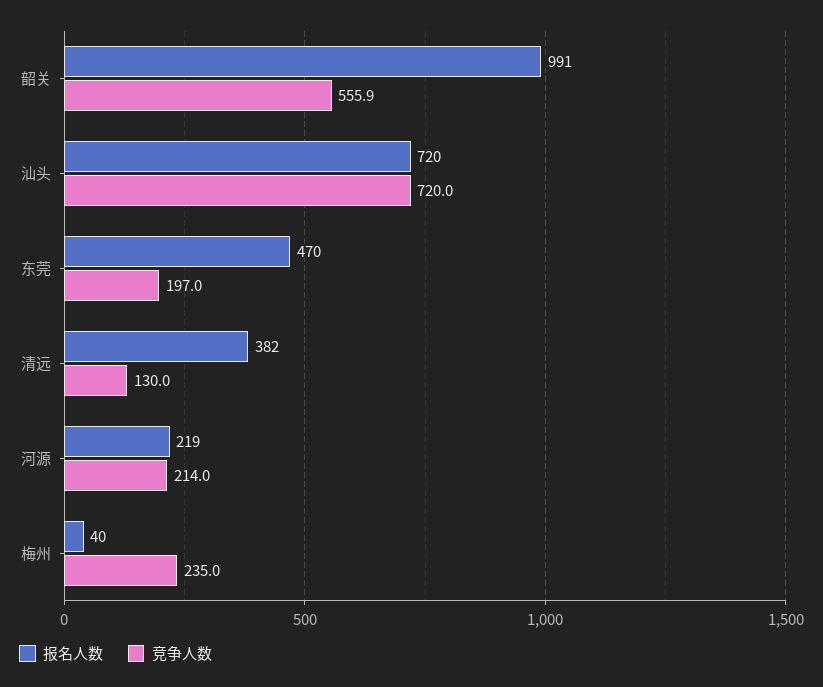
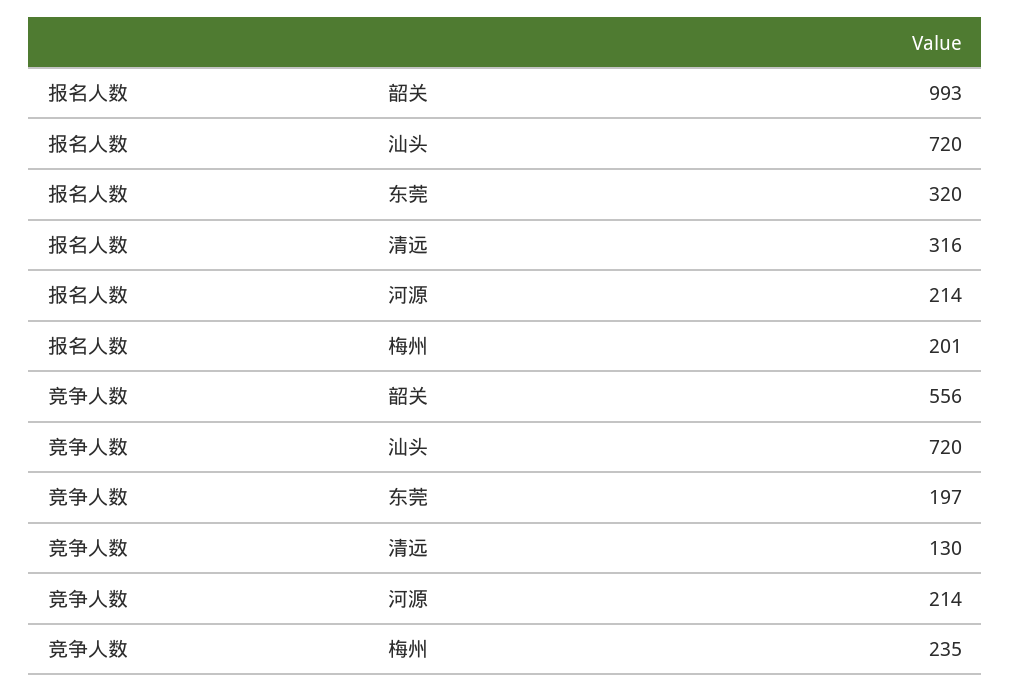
报名人数, 韶关: 991 -> 993
报名人数, 东莞: 470 -> 320
报名人数, 清远: 382 -> 316
报名人数, 河源: 219 -> 214
报名人数, 梅州: 40 -> 201

